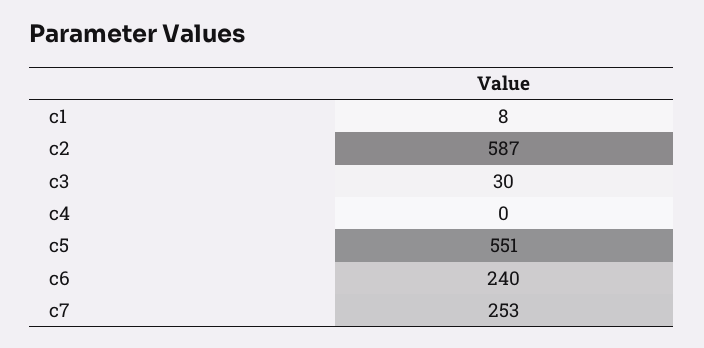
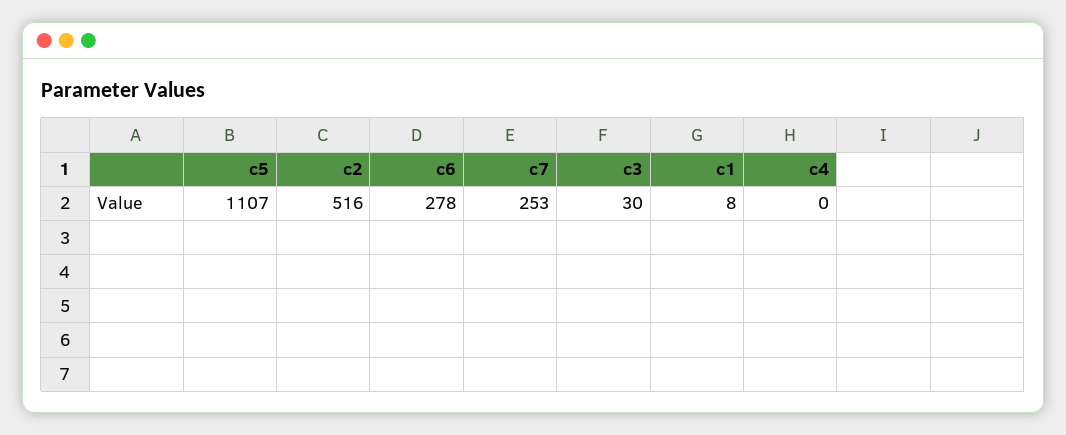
c2: 587 -> 516
c5: 551 -> 1107
c6: 240 -> 278

